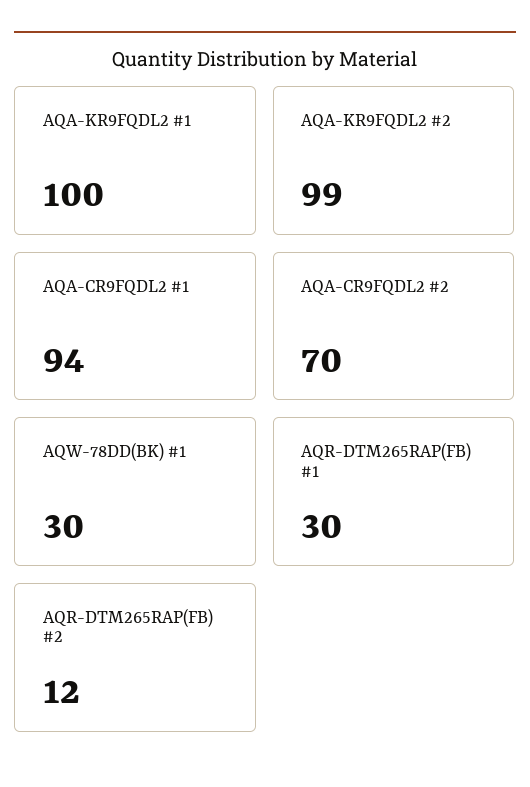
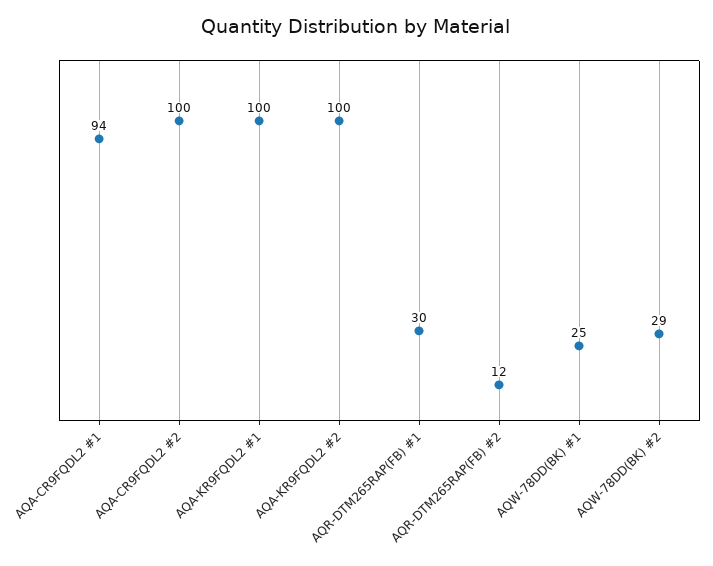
AQA-KR9FQDL2 #2: 99 -> 100
AQA-CR9FQDL2 #2: 70 -> 100
AQW-78DD(BK) #1: 30 -> 25
AQW-78DD(BK) #2: none -> 29

